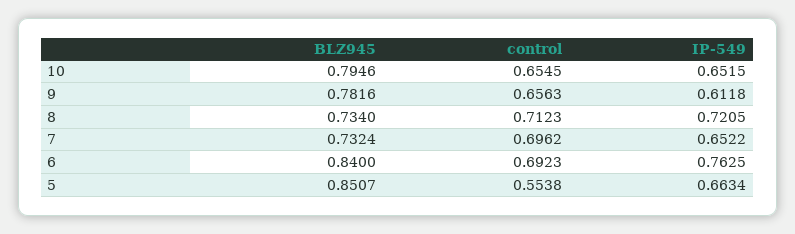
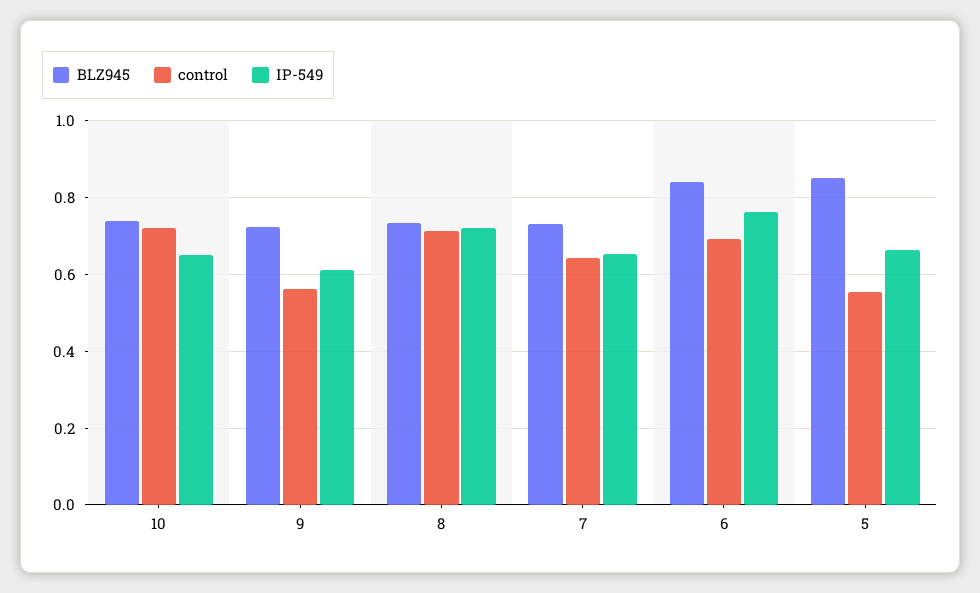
BLZ945, 10: 0.7946 -> 0.74
control, 10: 0.6545 -> 0.72
BLZ945, 9: 0.7816 -> 0.72
control, 9: 0.6563 -> 0.56
control, 7: 0.6962 -> 0.64

